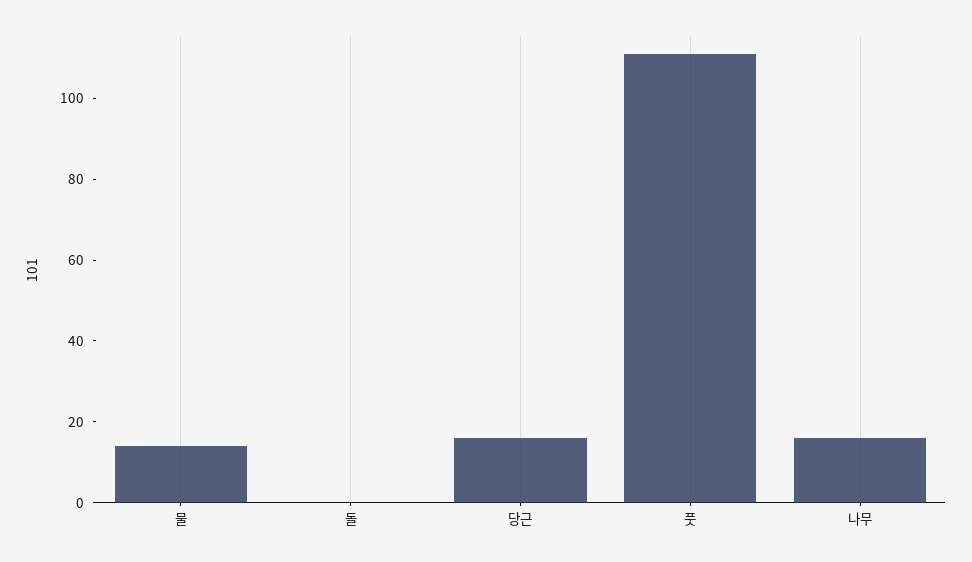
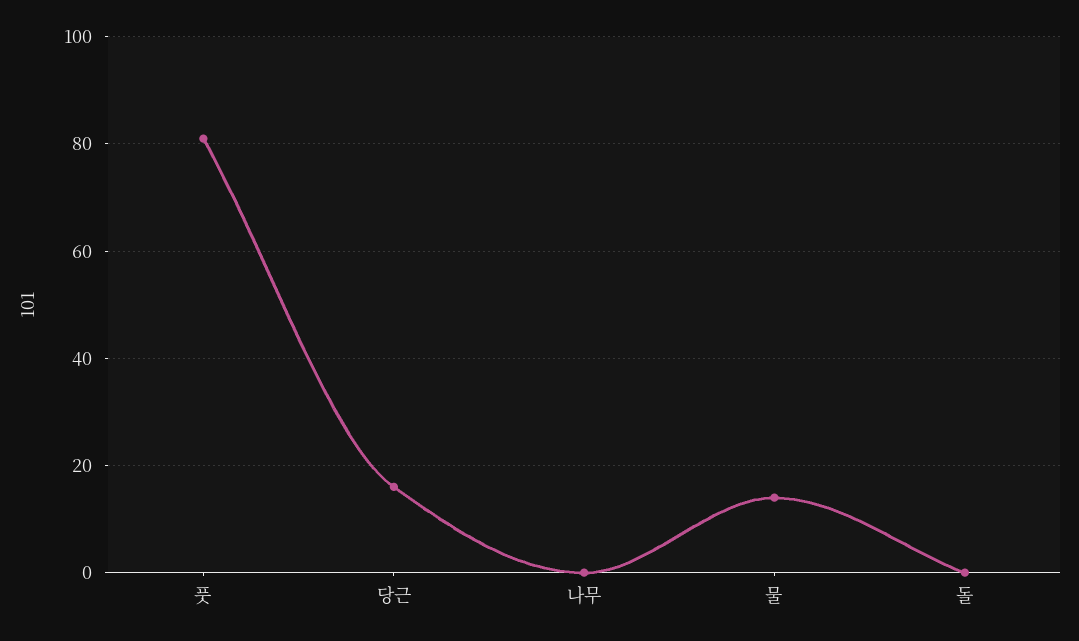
풋: 110 -> 80
나무: 15 -> 0

